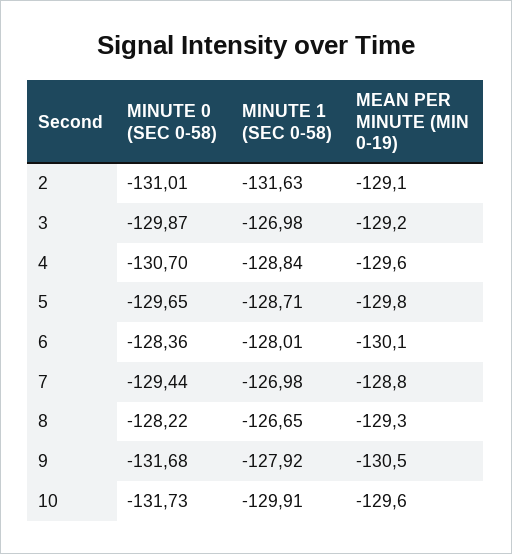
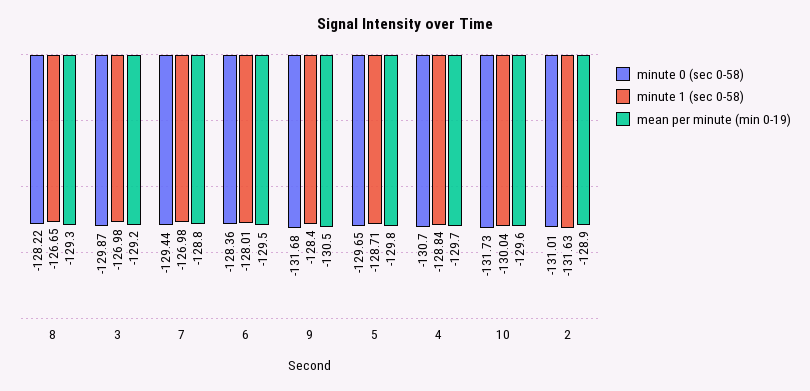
MEAN PER MINUTE (MIN 0-19), 2: -129.1 -> -128.9
MEAN PER MINUTE (MIN 0-19), 4: -129.6 -> -129.7
MEAN PER MINUTE (MIN 0-19), 6: -130.1 -> -129.5
MINUTE 1 (SEC 0-58), 9: -127.92 -> -128.4
MINUTE 1 (SEC 0-58), 10: -129.91 -> -130.04

